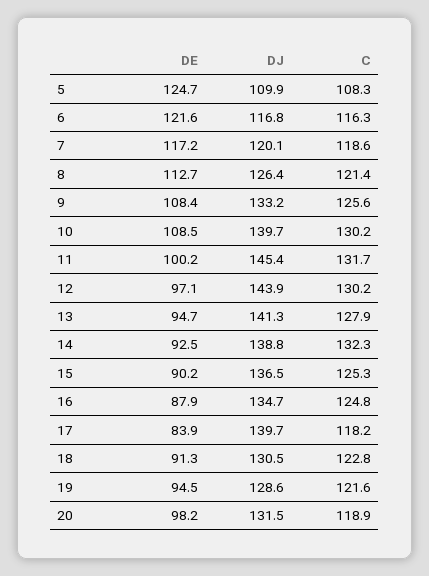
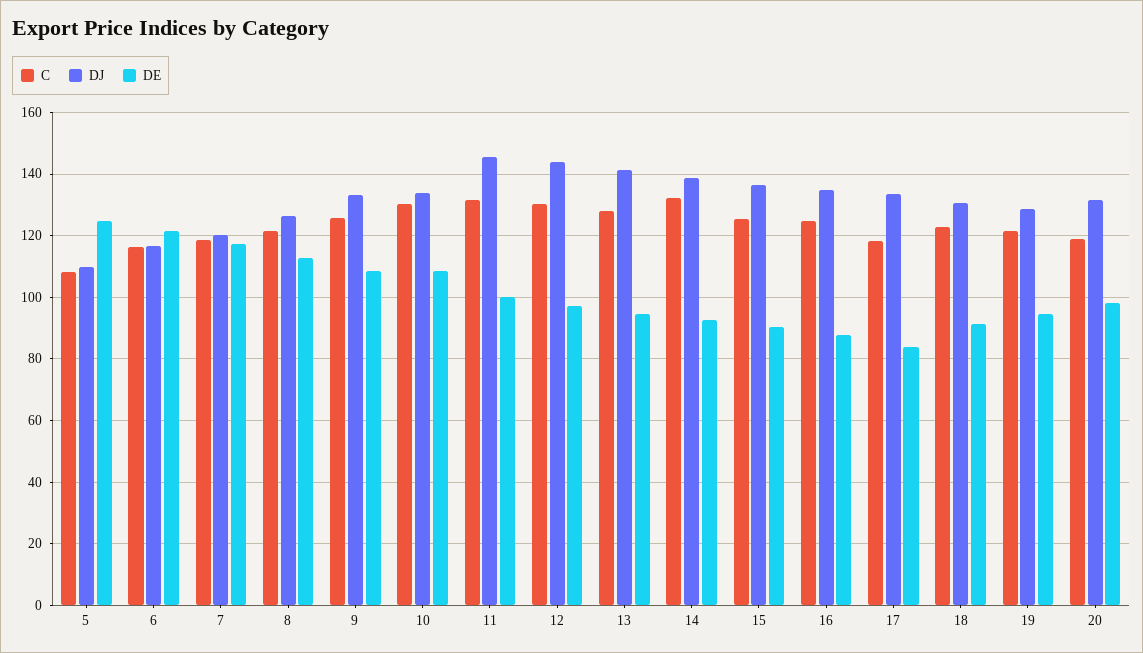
DJ, 10: 139.7 -> 134
DJ, 17: 139.7 -> 134

